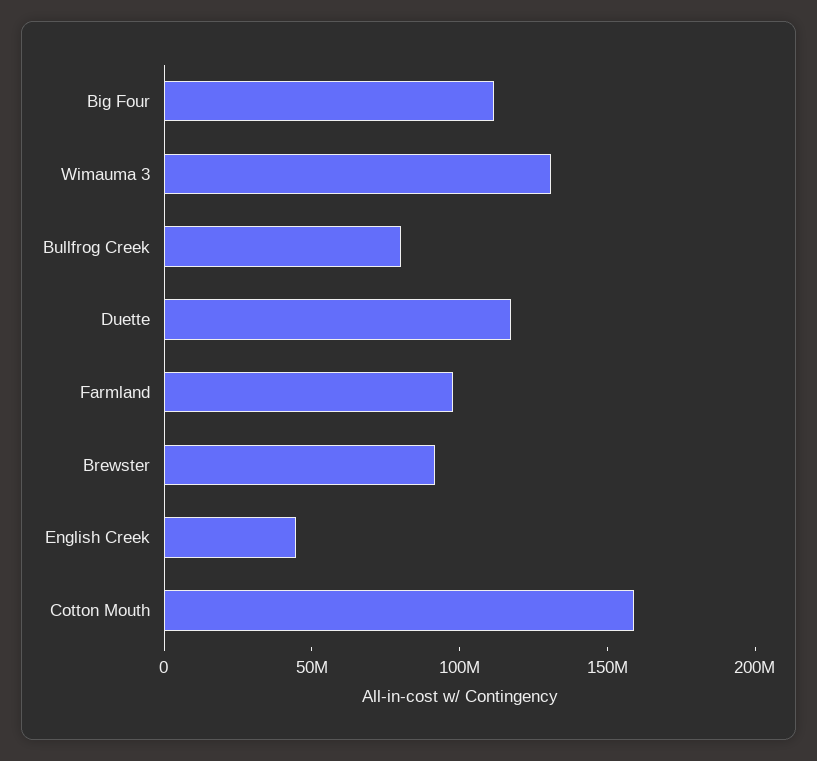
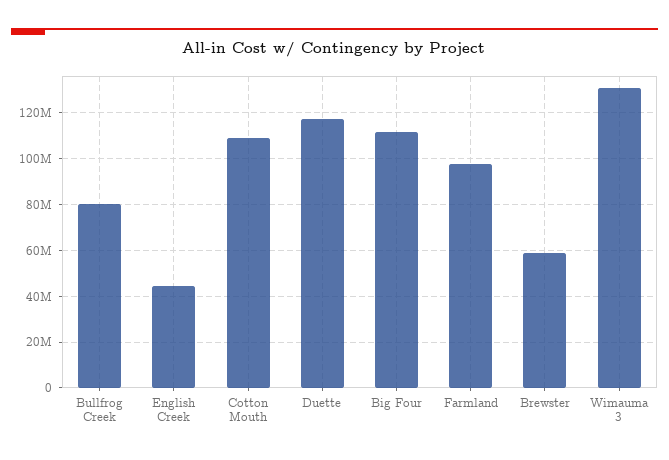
Brewster: 90000000 -> 60000000
Cotton Mouth: 160000000 -> 110000000

